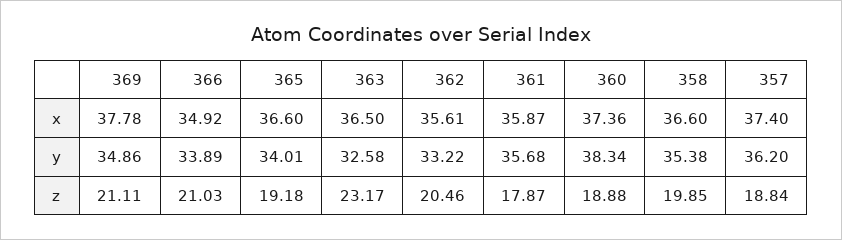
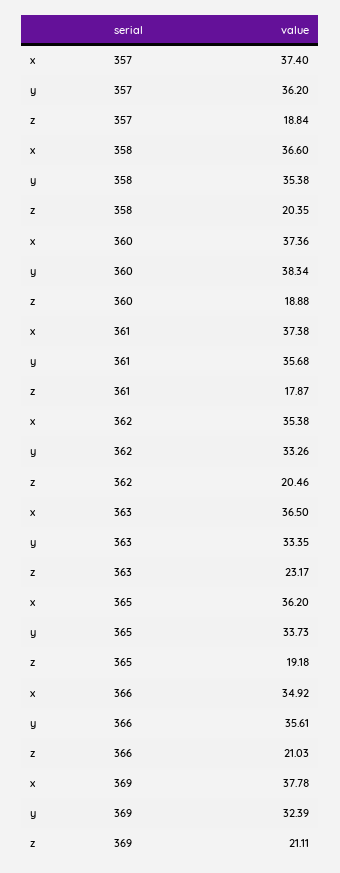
365, x: 36.6 -> 36.2
362, x: 35.61 -> 35.38
361, x: 35.87 -> 37.38
369, y: 34.86 -> 32.39
366, y: 33.89 -> 35.61
365, y: 34.01 -> 33.73
363, y: 32.58 -> 33.35
362, y: 33.22 -> 33.26
358, z: 19.85 -> 20.35

